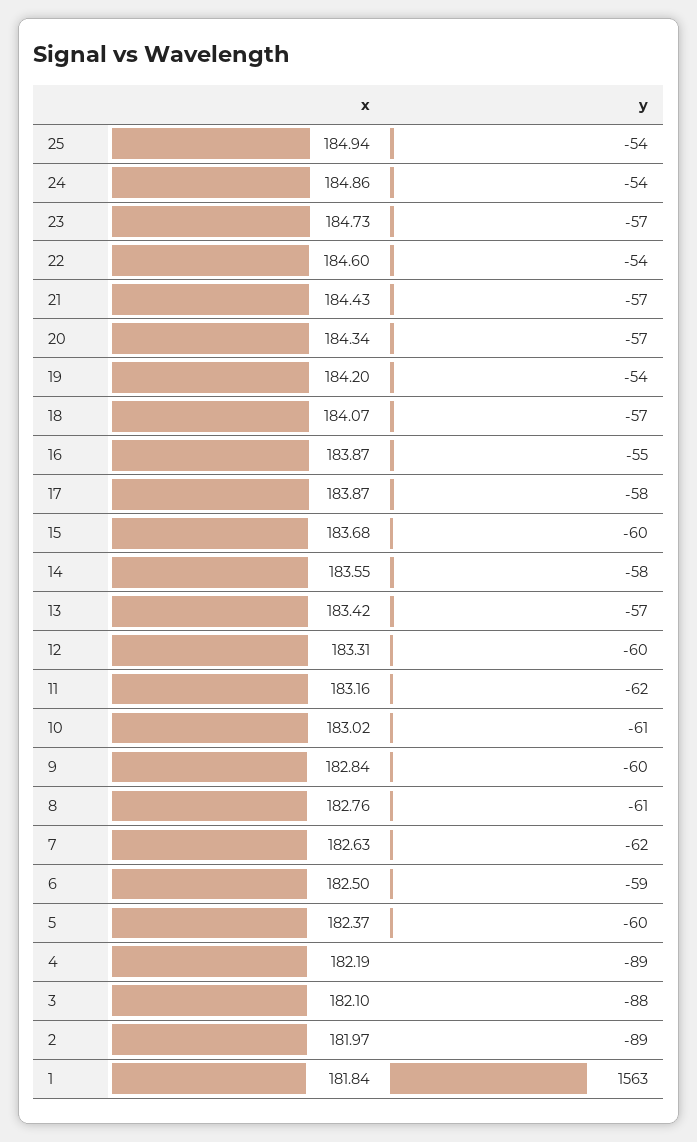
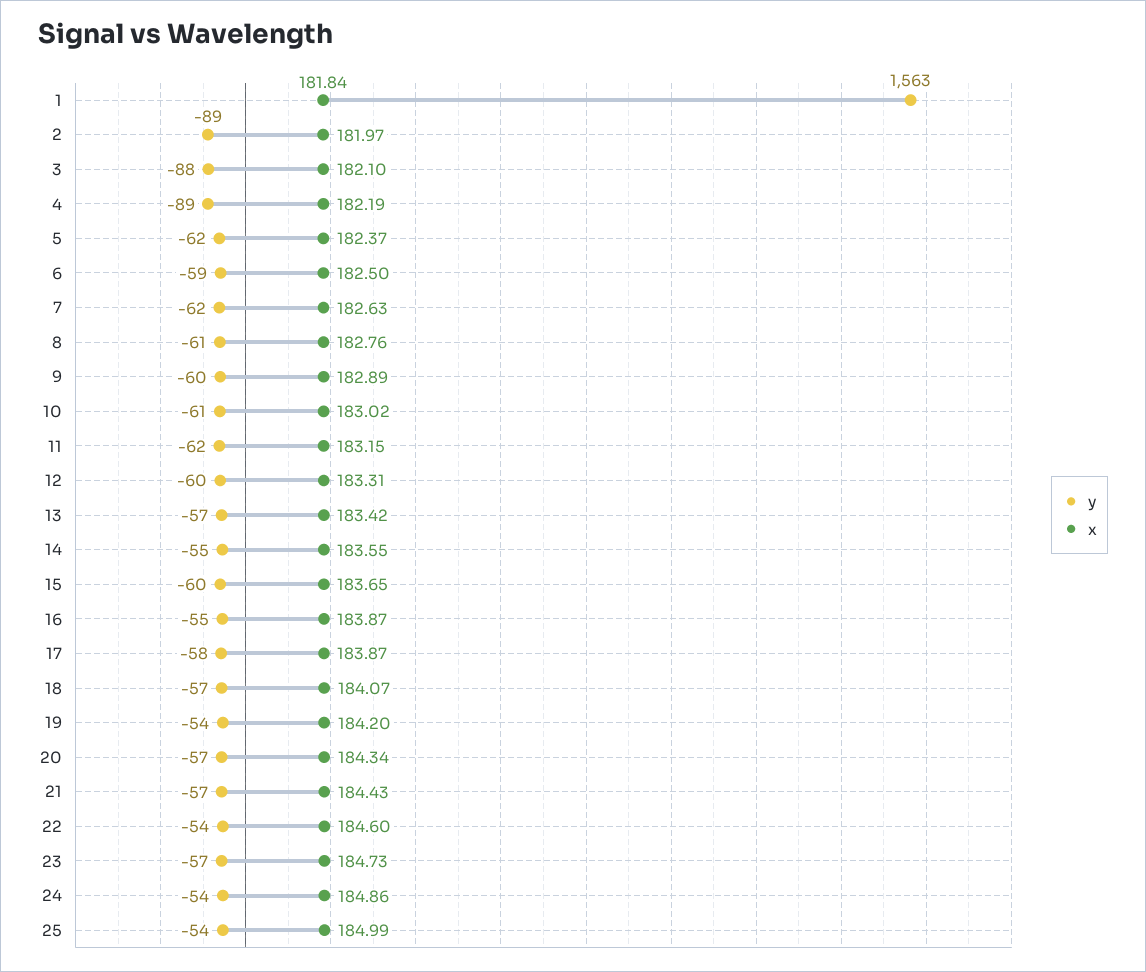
x, 25: 184.94 -> 184.99
x, 15: 183.68 -> 183.65
y, 14: -58 -> -55
x, 11: 183.16 -> 183.15
x, 9: 182.84 -> 182.89
y, 5: -60 -> -62

